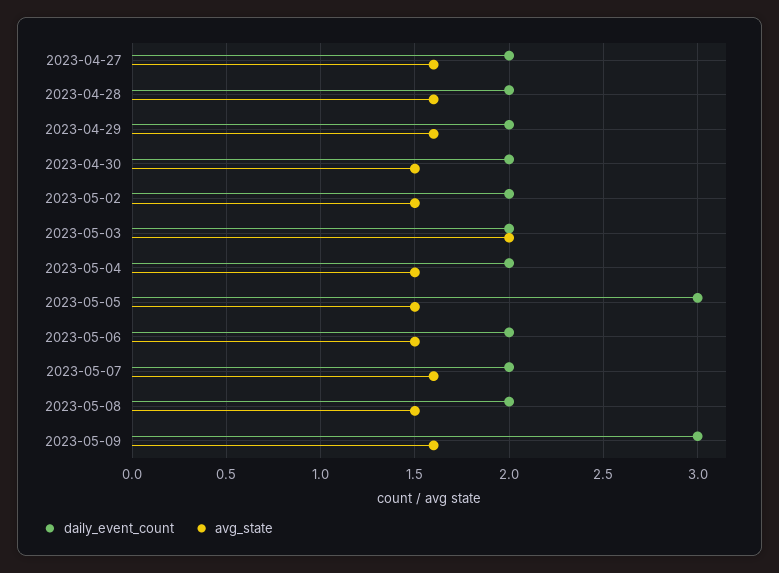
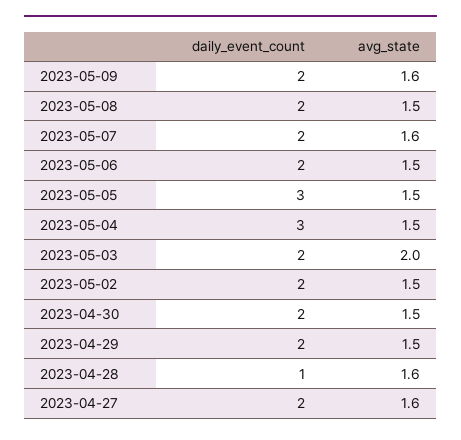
daily_event_count, 2023-04-28: 2 -> 1
avg_state, 2023-04-29: 1.6 -> 1.5
daily_event_count, 2023-05-04: 2 -> 3
daily_event_count, 2023-05-09: 3 -> 2

